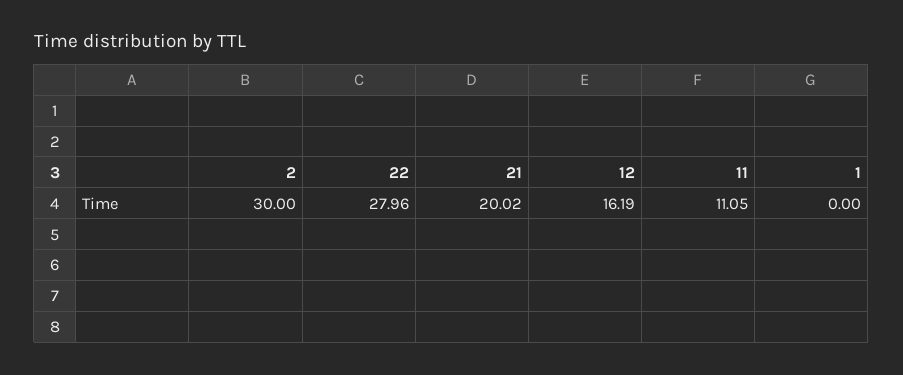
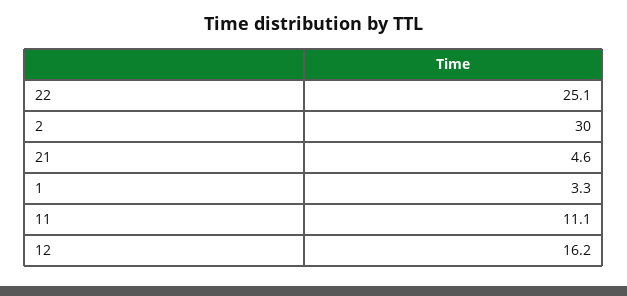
22: 27.96 -> 25.1
21: 20.02 -> 4.6
1: 0 -> 3.3

